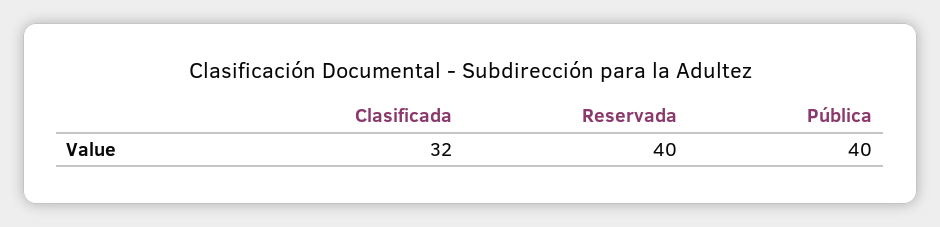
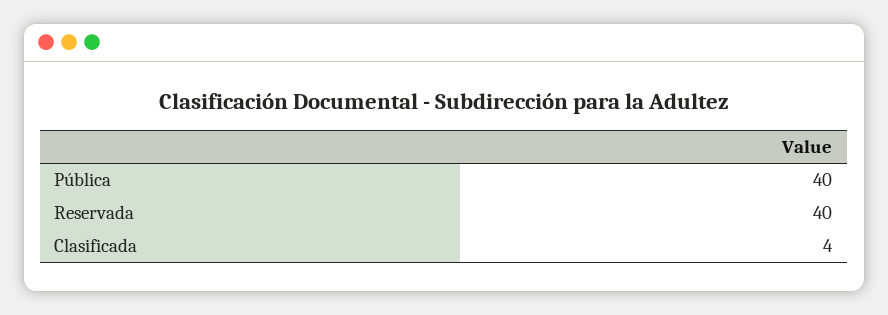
Clasificada: 32 -> 4

